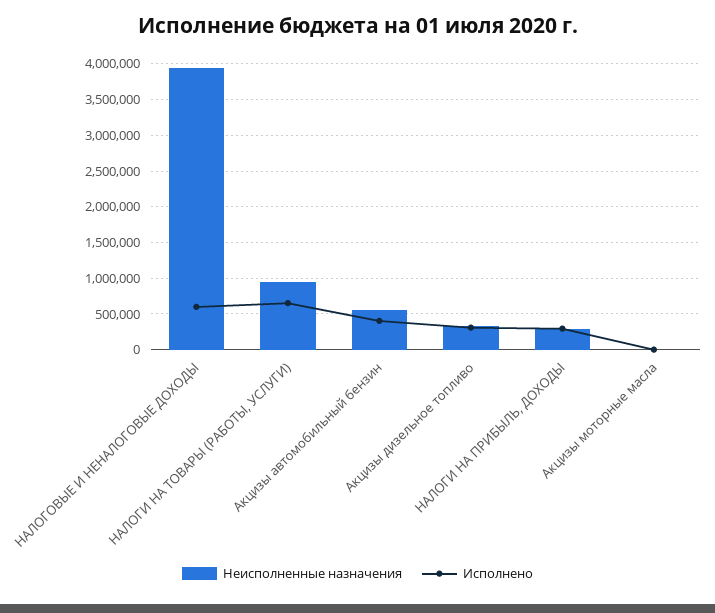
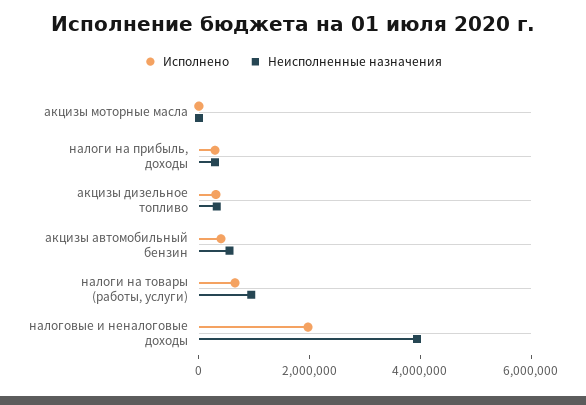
Исполнено, НАЛОГОВЫЕ И НЕНАЛОГОВЫЕ ДОХОДЫ: 600000 -> 2000000

